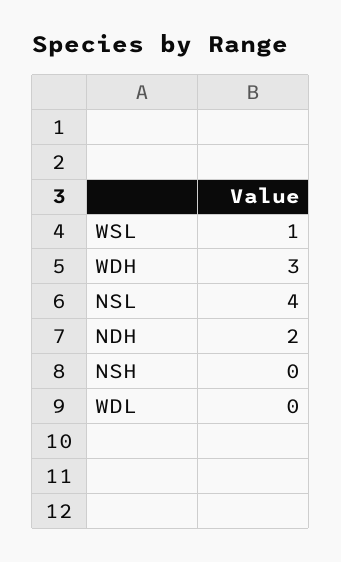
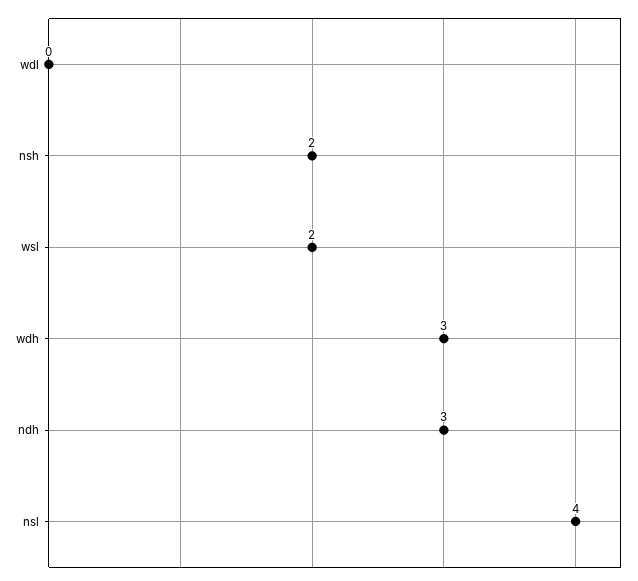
WSL: 1 -> 2
NDH: 2 -> 3
NSH: 0 -> 2

